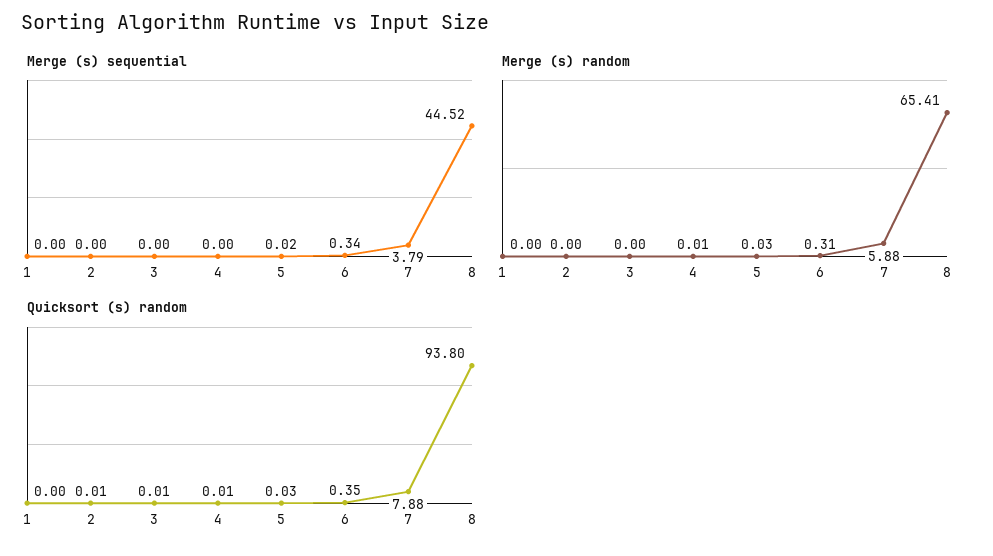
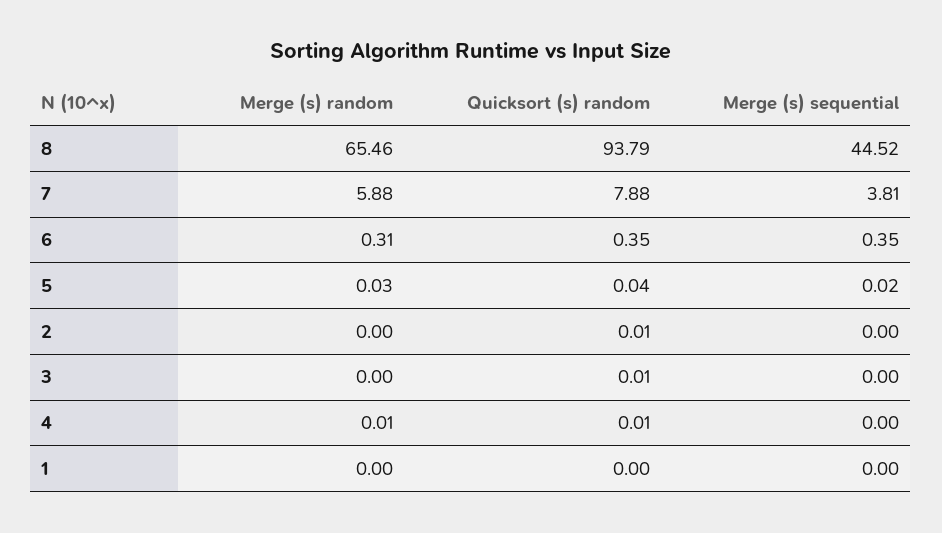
Merge (s) sequential, 6: 0.34 -> 0.35
Merge (s) sequential, 7: 3.79 -> 3.81
Merge (s) random, 8: 65.41 -> 65.46
Quicksort (s) random, 5: 0.03 -> 0.04
Quicksort (s) random, 8: 93.8 -> 93.79

